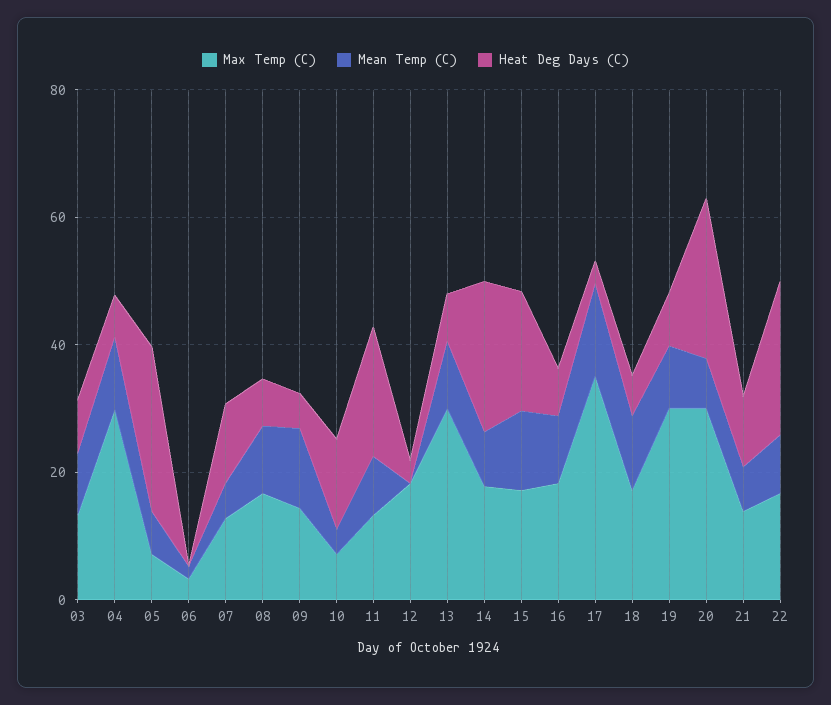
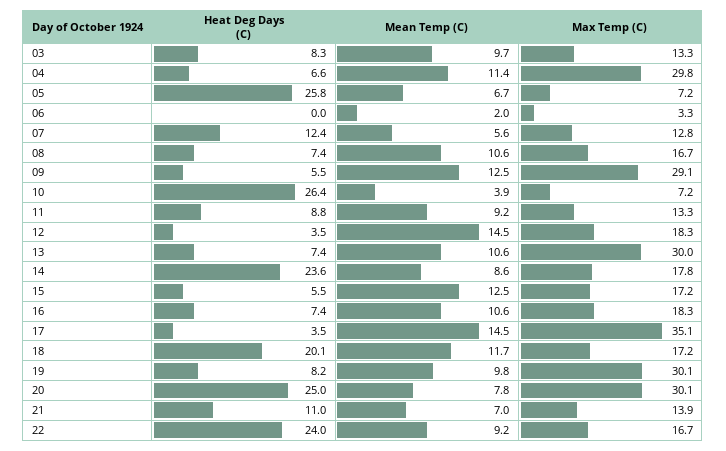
Max Temp (C), 09: 15 -> 29.1
Heat Deg Days (C), 10: 15 -> 26.4
Heat Deg Days (C), 11: 20 -> 8.8
Mean Temp (C), 12: 0 -> 14.5
Heat Deg Days (C), 15: 20 -> 5.5
Heat Deg Days (C), 18: 5 -> 20.1

